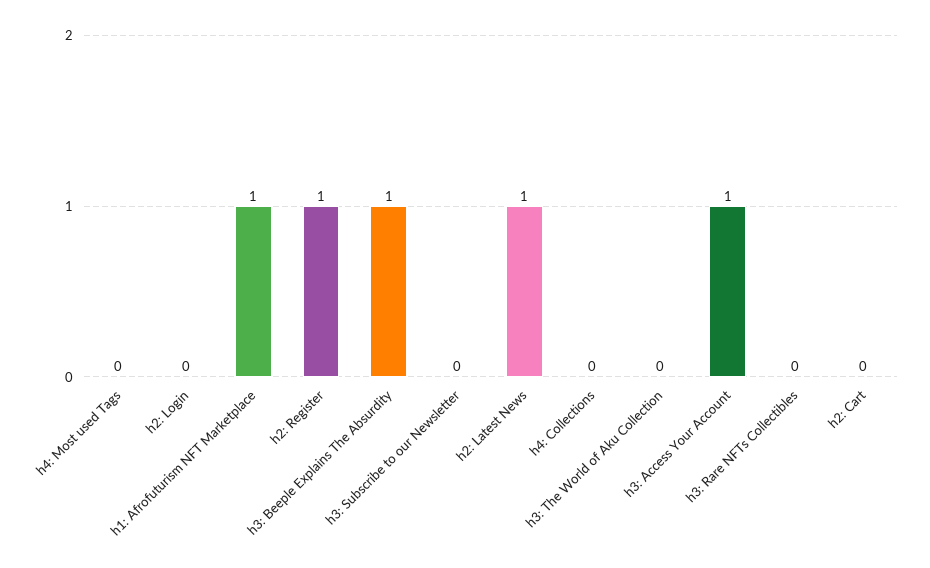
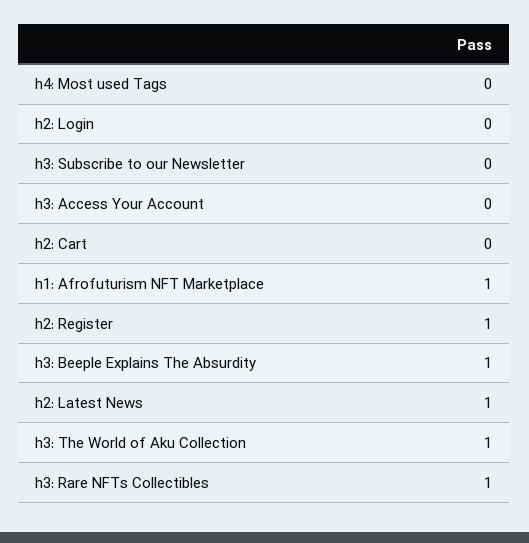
h4: Collections: 0 -> none
h3: The World of Aku Collection: 0 -> 1
h3: Access Your Account: 1 -> 0
h3: Rare NFTs Collectibles: 0 -> 1

